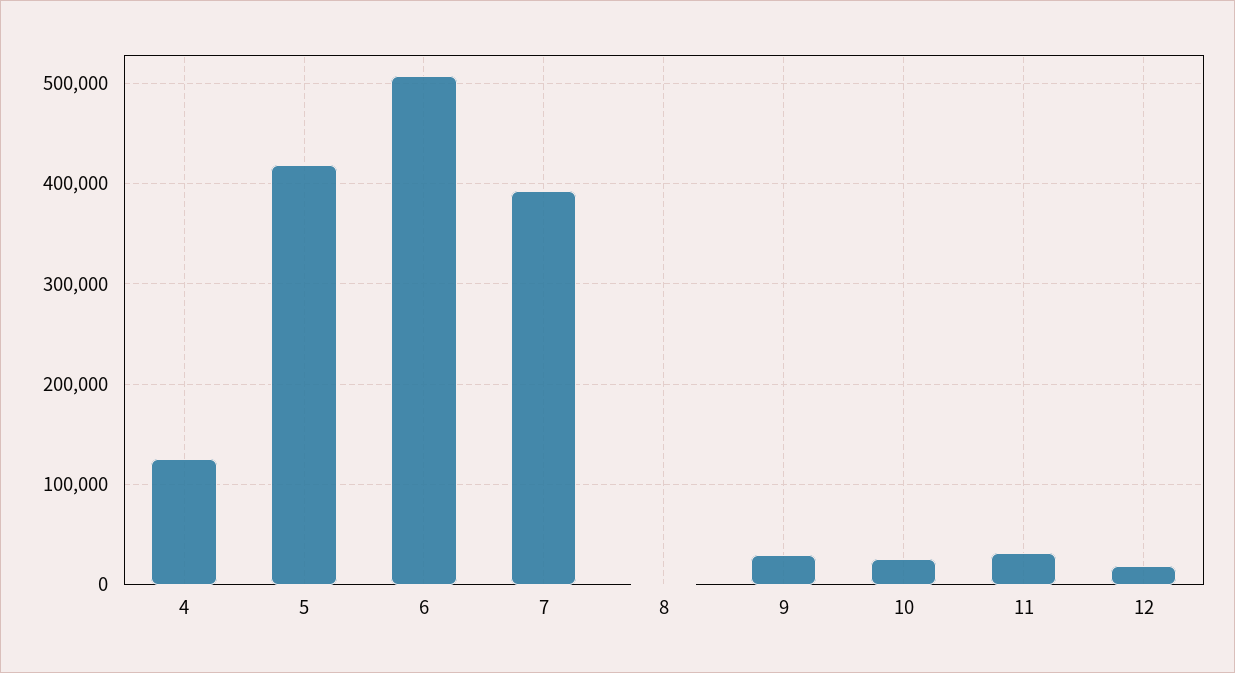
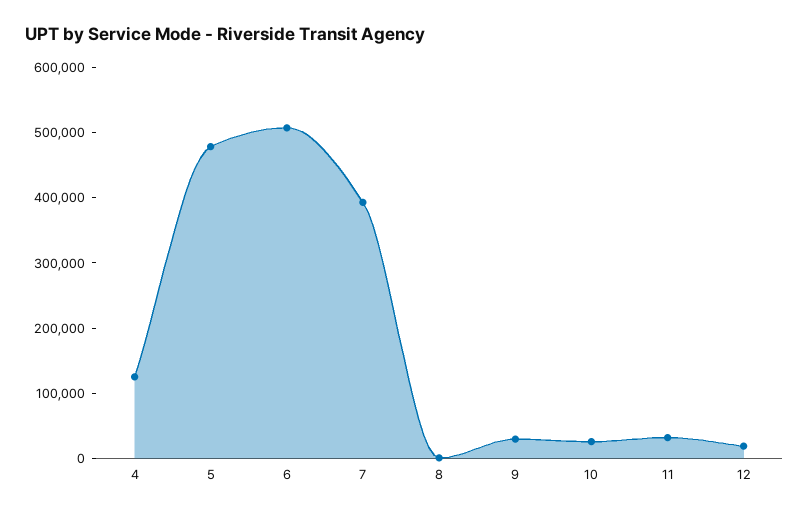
5: 420000 -> 480000

